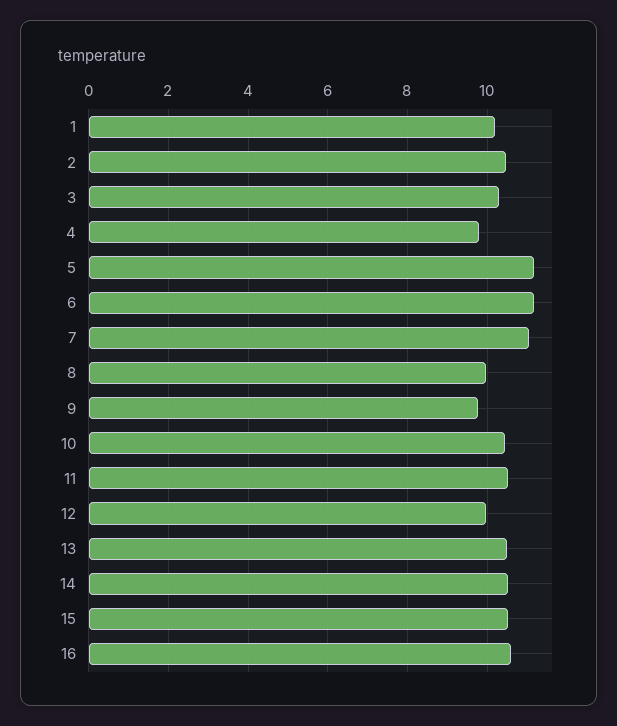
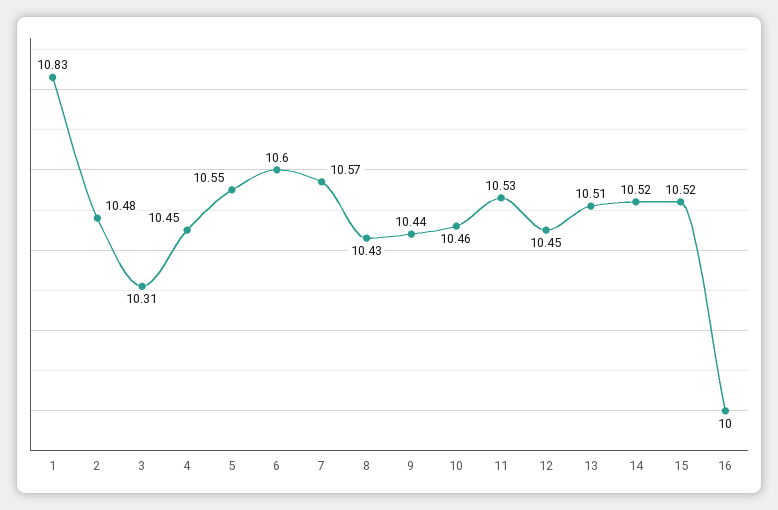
1: 10.2 -> 10.83
4: 9.8 -> 10.45
5: 11.2 -> 10.55
6: 11.2 -> 10.6
7: 11 -> 10.57
8: 10 -> 10.43
9: 9.8 -> 10.44
12: 10 -> 10.45
16: 10.6 -> 10

